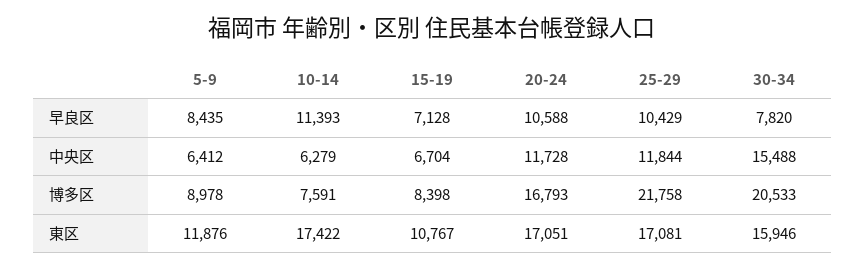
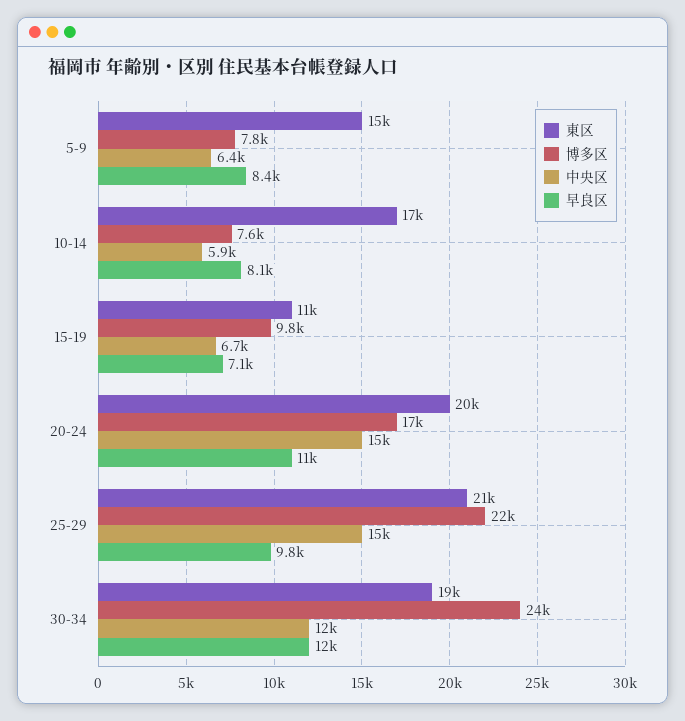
早良区, 10-14: 11393 -> 8100
早良区, 25-29: 10429 -> 9800
早良区, 30-34: 7820 -> 12000
中央区, 10-14: 6279 -> 5900
中央区, 20-24: 11728 -> 15000
中央区, 25-29: 11844 -> 15000
中央区, 30-34: 15488 -> 12000
博多区, 5-9: 8978 -> 7800
博多区, 15-19: 8398 -> 9800
博多区, 30-34: 20533 -> 24000
東区, 5-9: 11876 -> 15000
東区, 20-24: 17051 -> 20000
東区, 25-29: 17081 -> 21000
東区, 30-34: 15946 -> 19000

